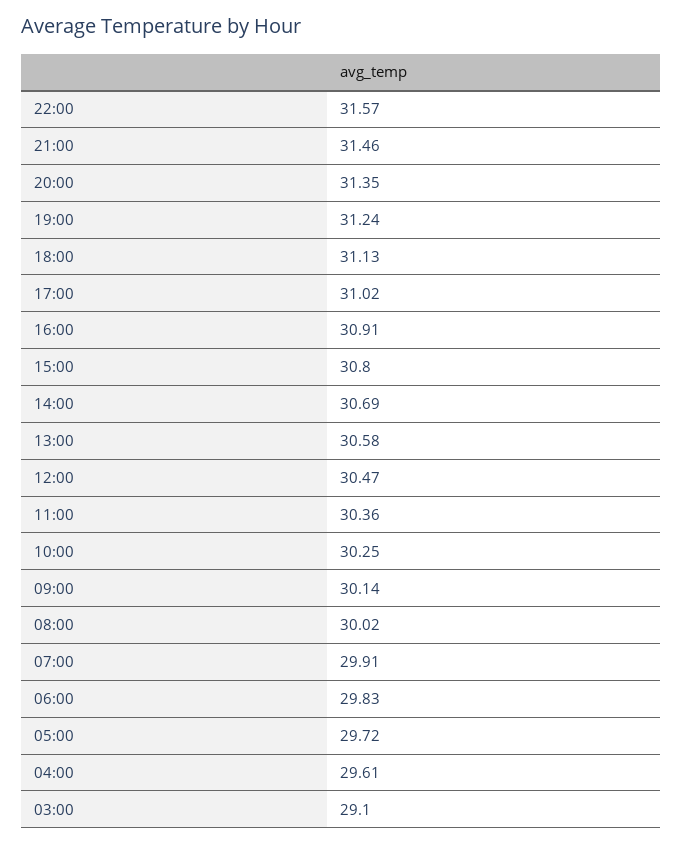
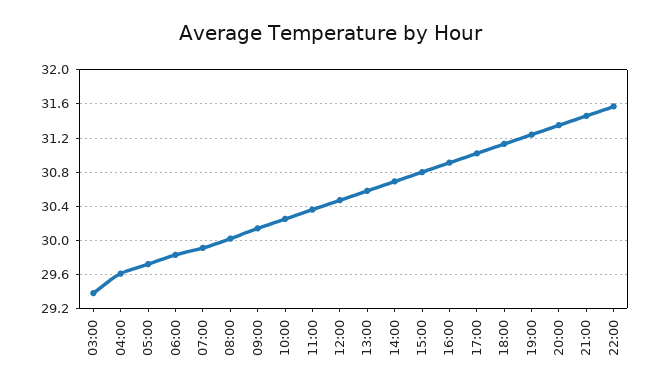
03:00: 29.1 -> 29.4

